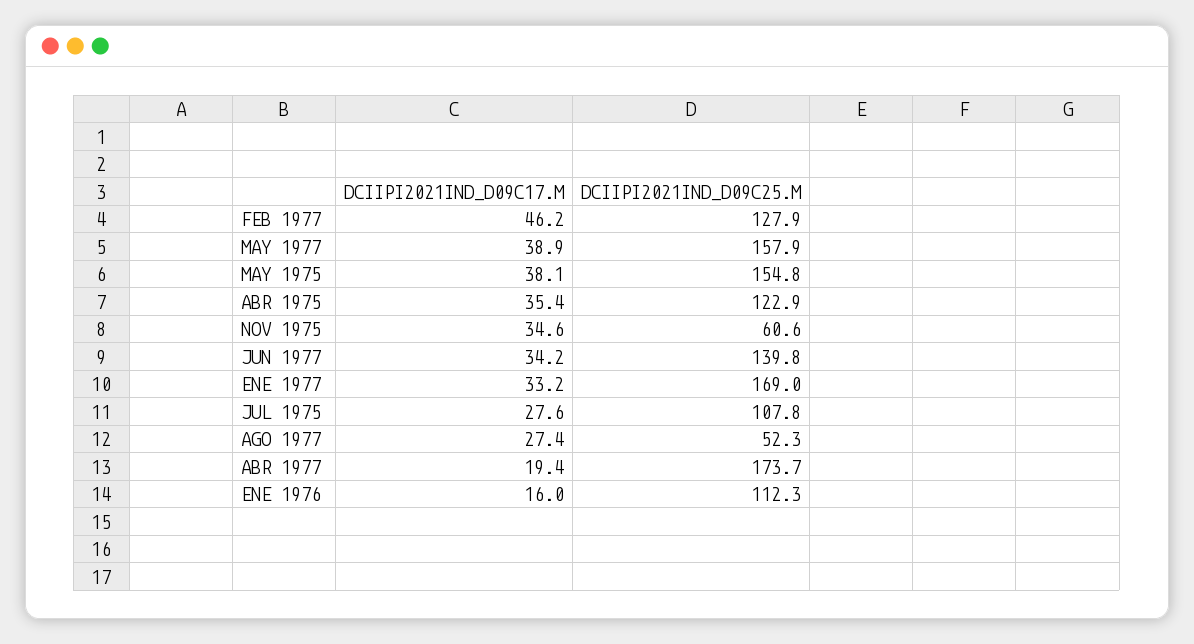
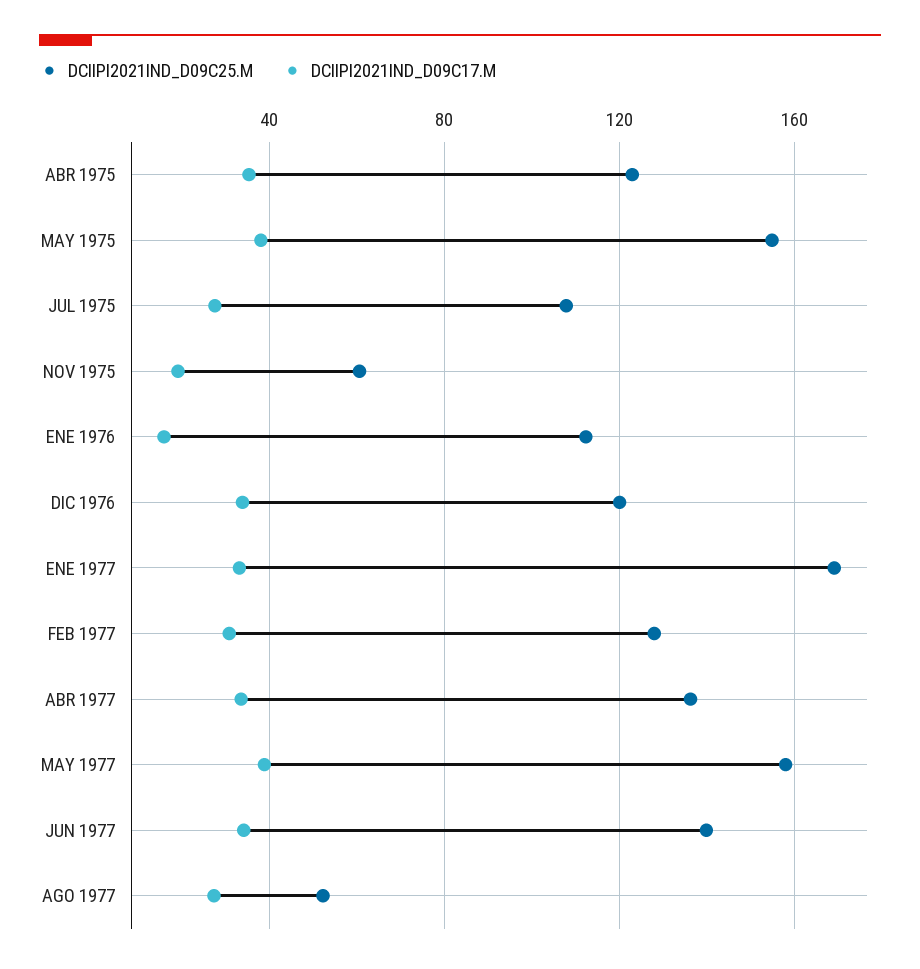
DCIIPI2021IND_D09C17.M, FEB 1977: 46.2 -> 30
DCIIPI2021IND_D09C17.M, NOV 1975: 34.6 -> 20
DCIIPI2021IND_D09C17.M, ABR 1977: 19.4 -> 35
DCIIPI2021IND_D09C25.M, ABR 1977: 173.7 -> 135
DCIIPI2021IND_D09C25.M, DIC 1976: none -> 120
DCIIPI2021IND_D09C17.M, DIC 1976: none -> 35

